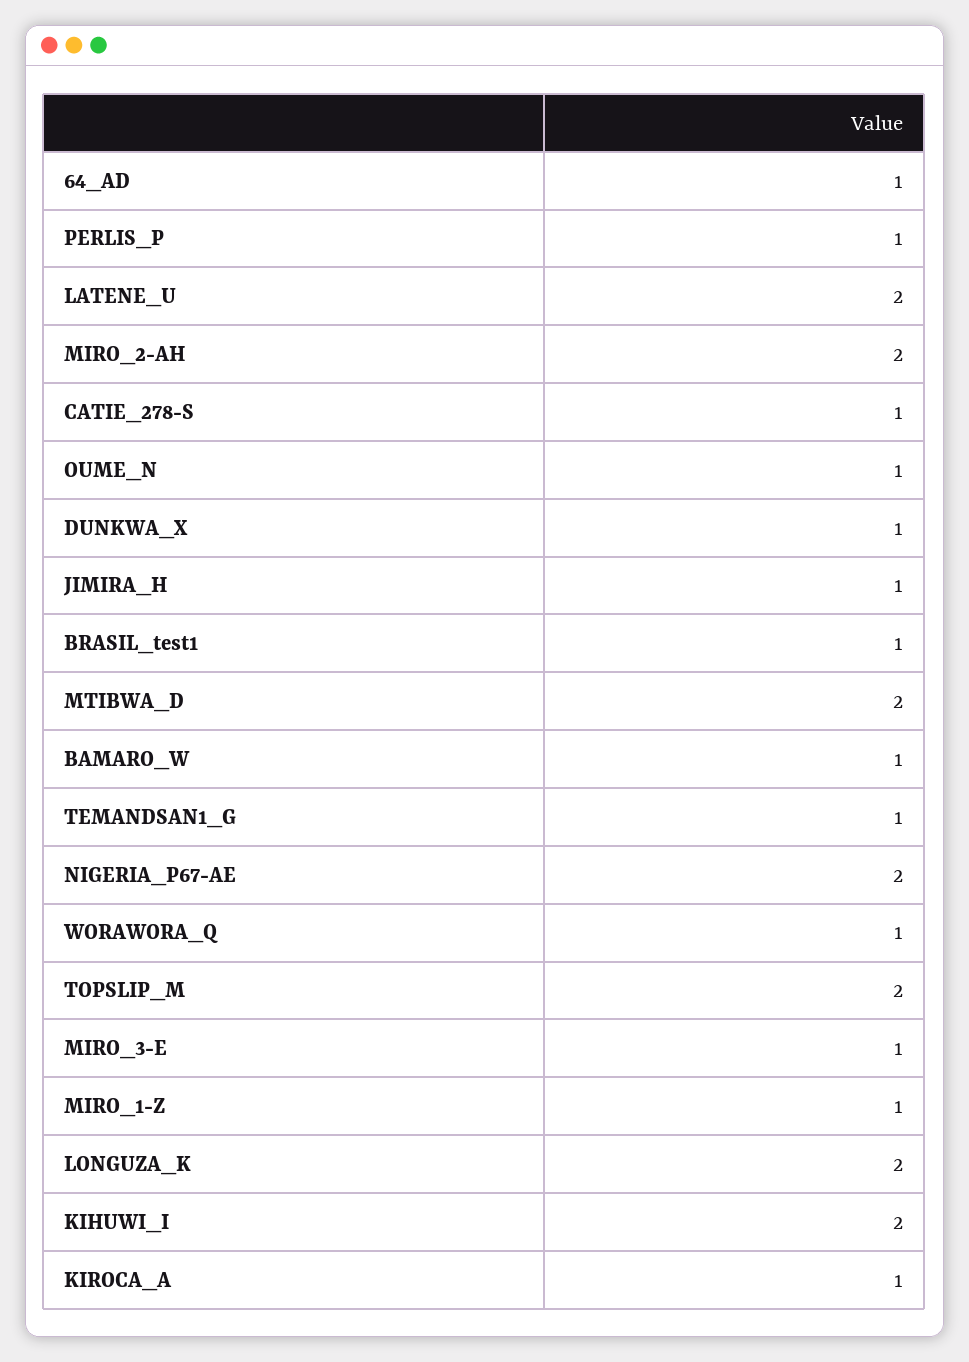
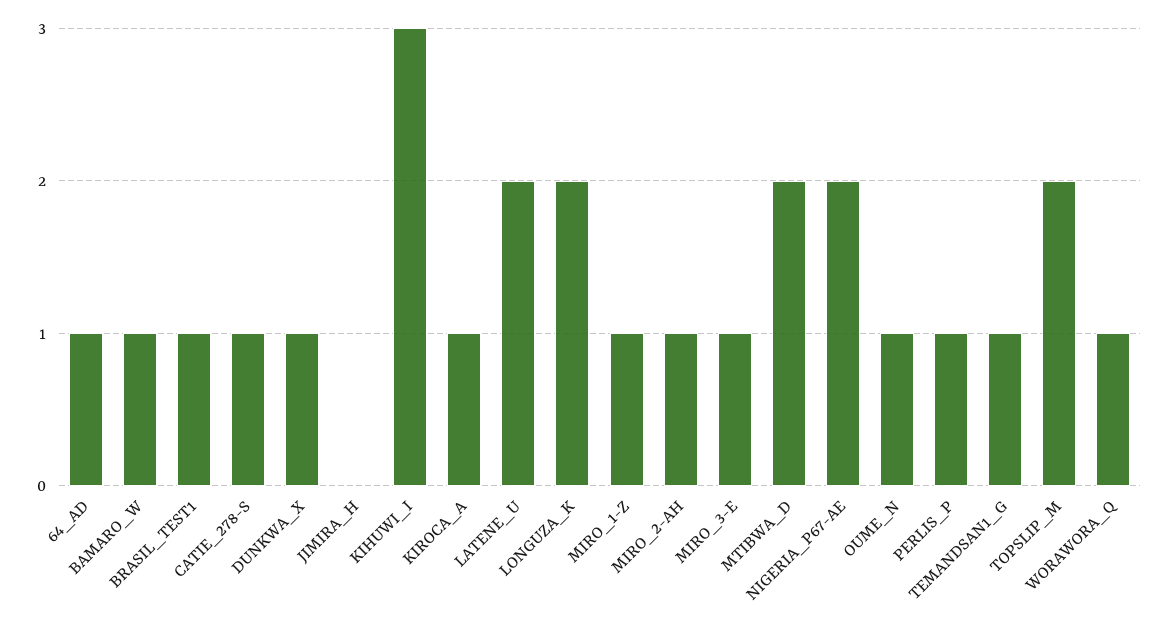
MIRO_2-AH: 2 -> 1
JIMIRA_H: 1 -> 0
KIHUWI_I: 2 -> 3

